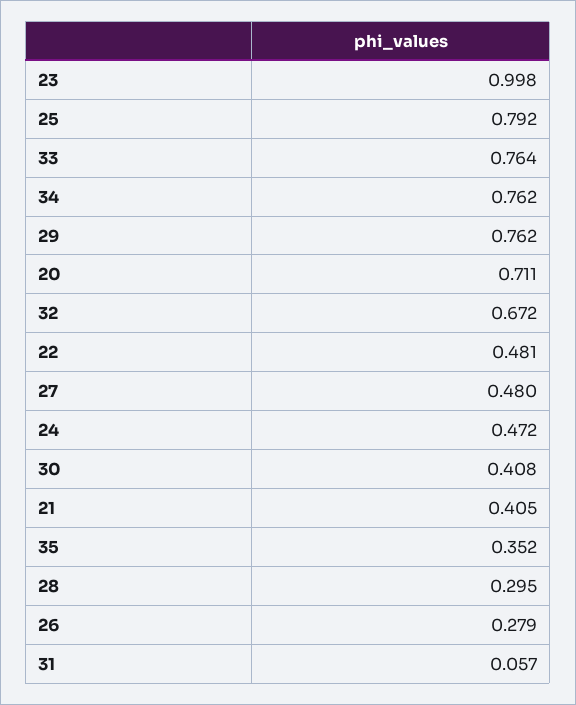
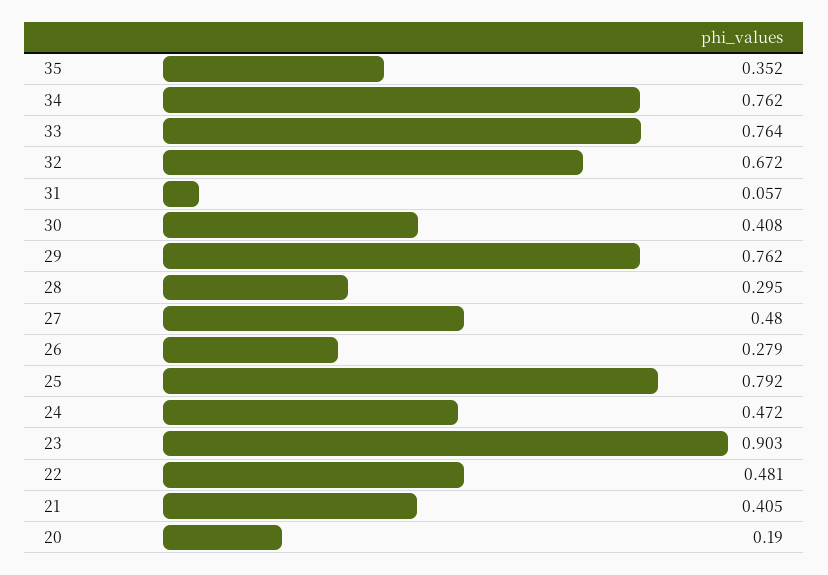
23: 0.998 -> 0.903
20: 0.711 -> 0.19

